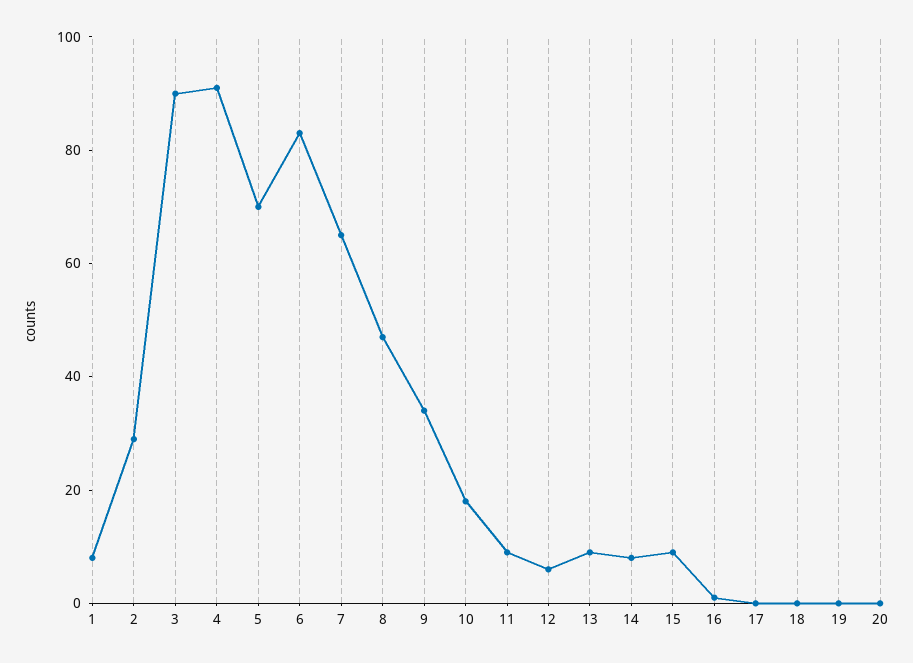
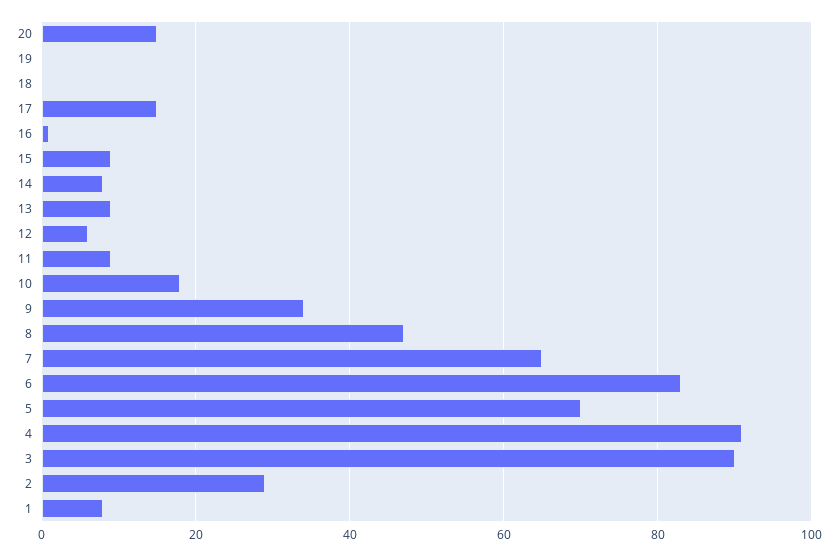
17: 0 -> 15
20: 0 -> 15

